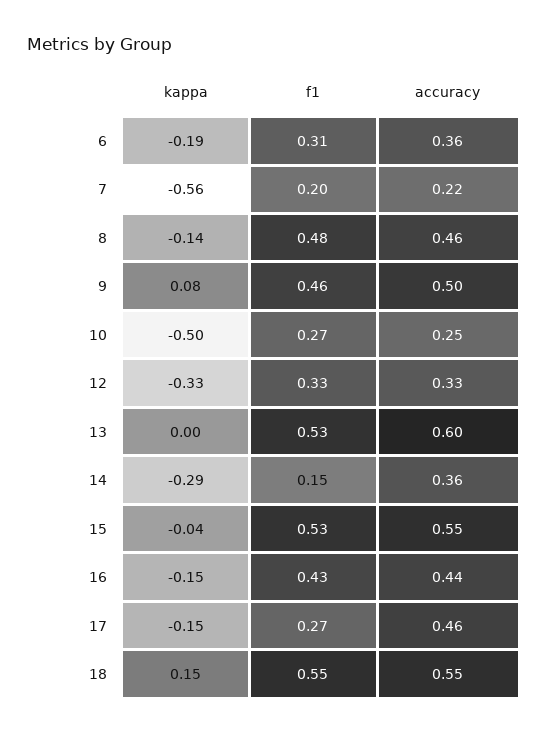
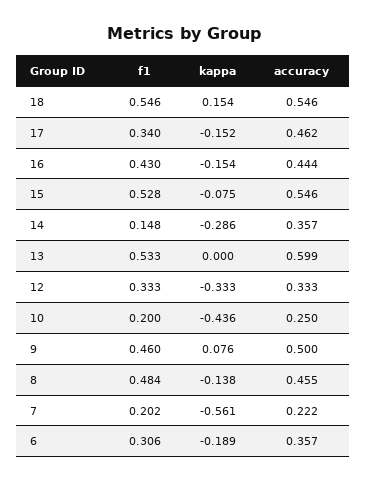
kappa, 10: -0.5 -> -0.436
f1, 10: 0.27 -> 0.2
kappa, 15: -0.04 -> -0.075
f1, 17: 0.27 -> 0.34

